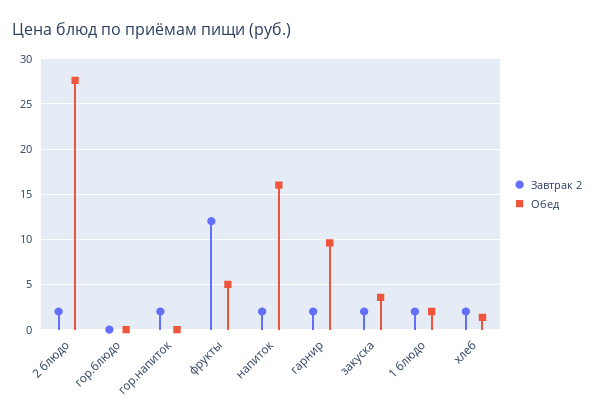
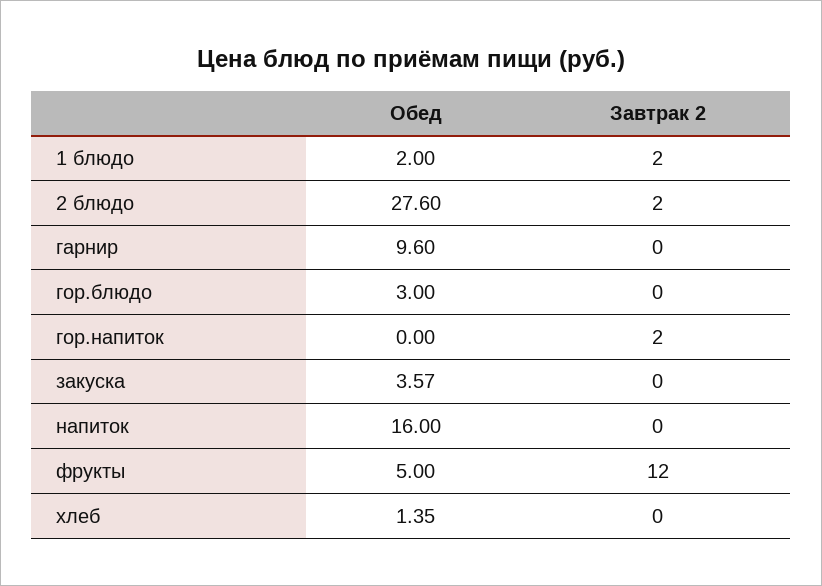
Обед, гор.блюдо: 0 -> 3
Завтрак 2, напиток: 2 -> 0
Завтрак 2, гарнир: 2 -> 0
Завтрак 2, закуска: 2 -> 0
Завтрак 2, хлеб: 2 -> 0

